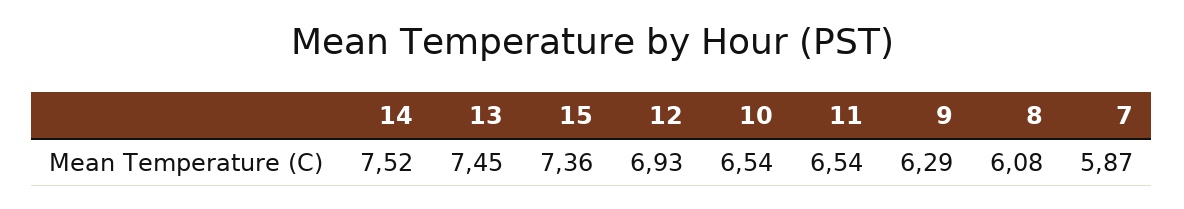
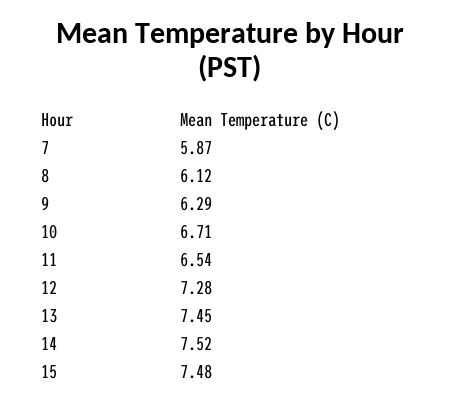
15: 7.36 -> 7.48
12: 6.93 -> 7.28
10: 6.54 -> 6.71
8: 6.08 -> 6.12

